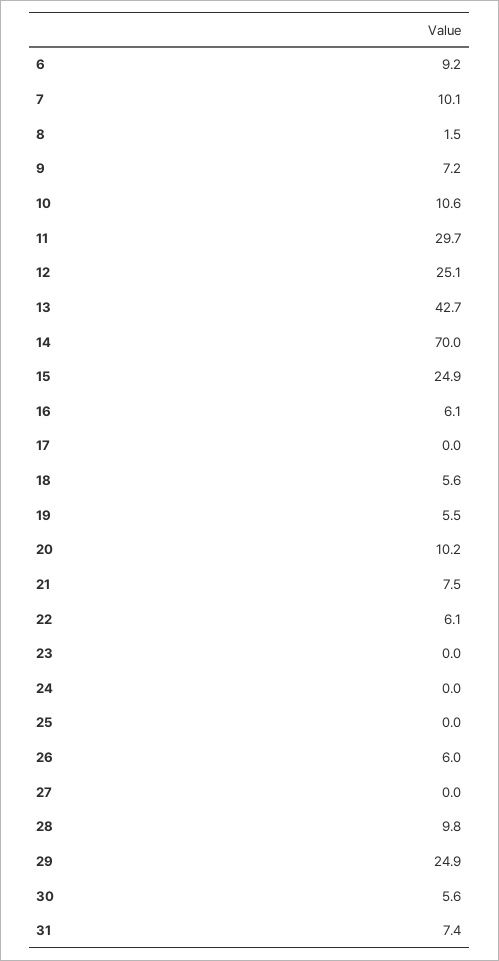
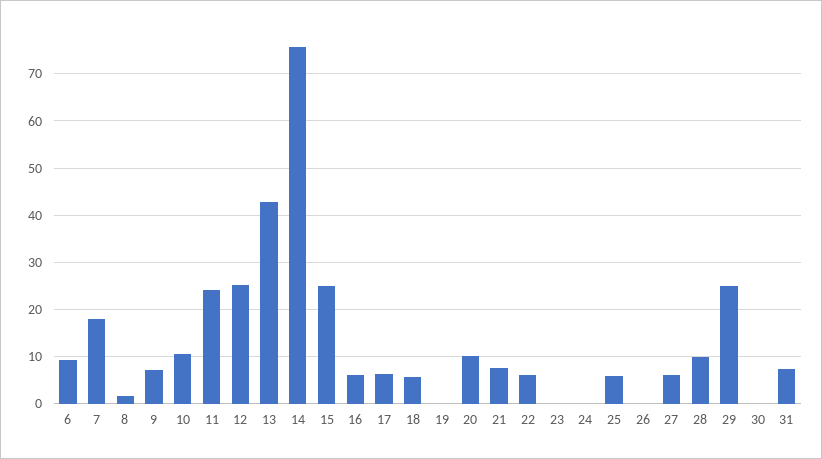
7: 10.1 -> 18
11: 29.7 -> 24
14: 70 -> 76
17: 0 -> 6
19: 5.5 -> 0
25: 0 -> 6
26: 6 -> 0
27: 0 -> 6
30: 5.6 -> 0

